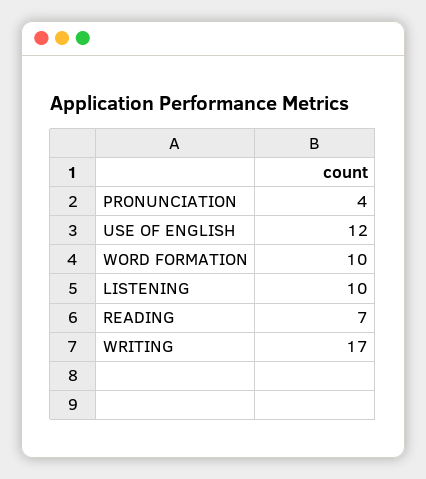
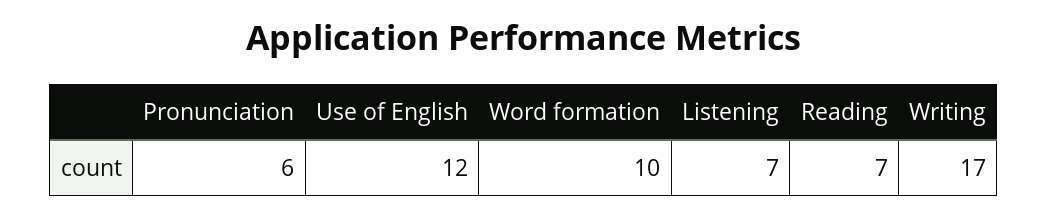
PRONUNCIATION: 4 -> 6
LISTENING: 10 -> 7

